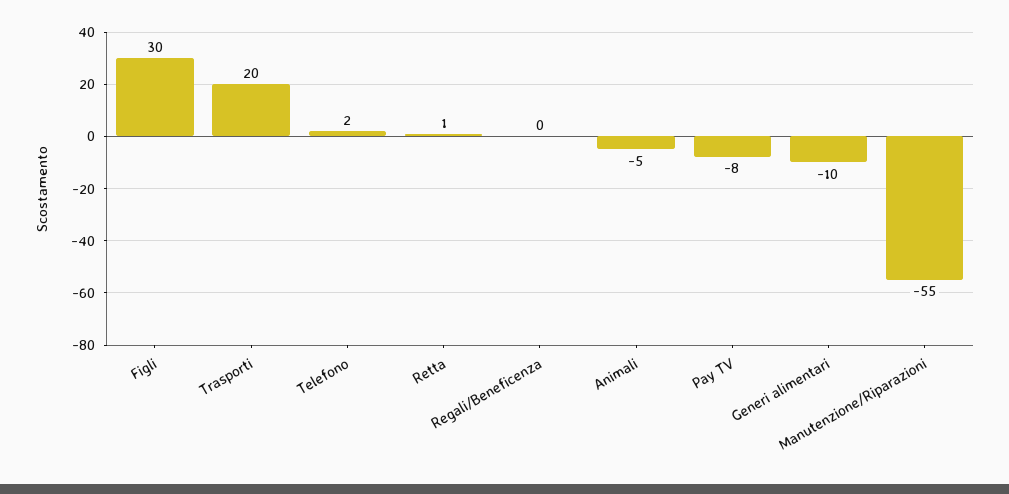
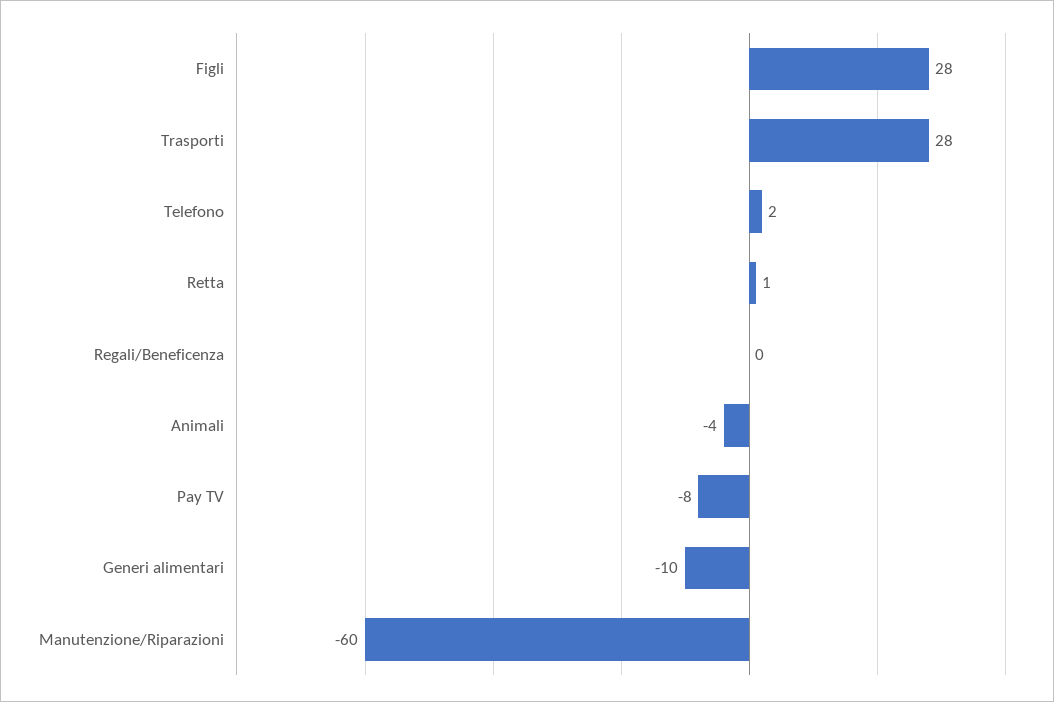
Figli: 30 -> 28
Trasporti: 20 -> 28
Animali: -5 -> -4
Manutenzione/Riparazioni: -55 -> -60

